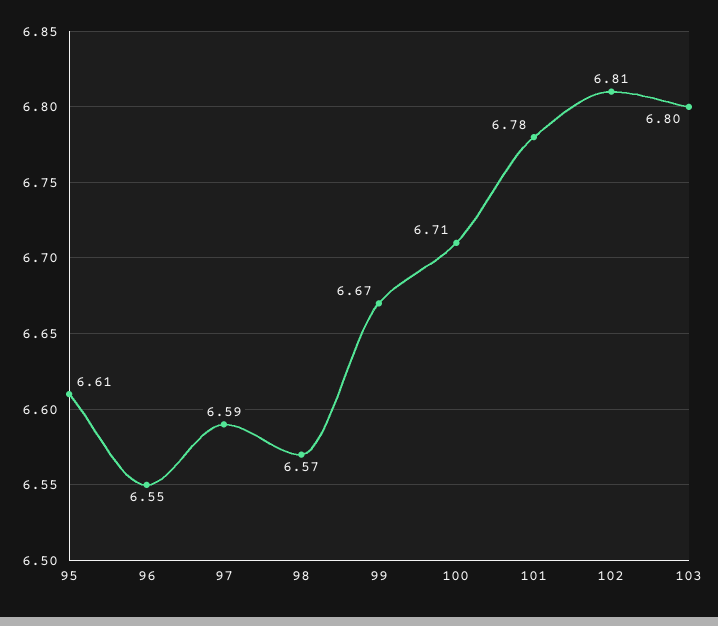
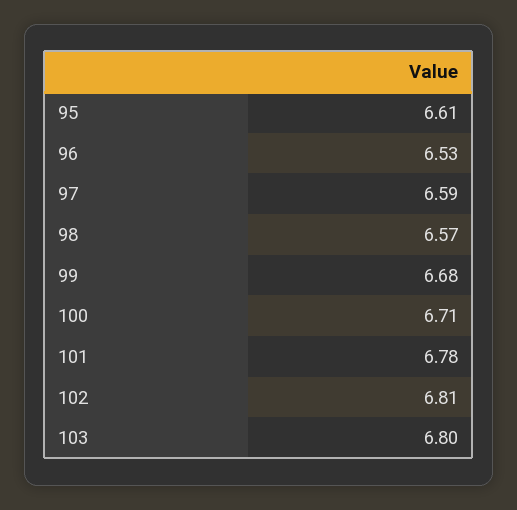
96: 6.55 -> 6.53
99: 6.67 -> 6.68

